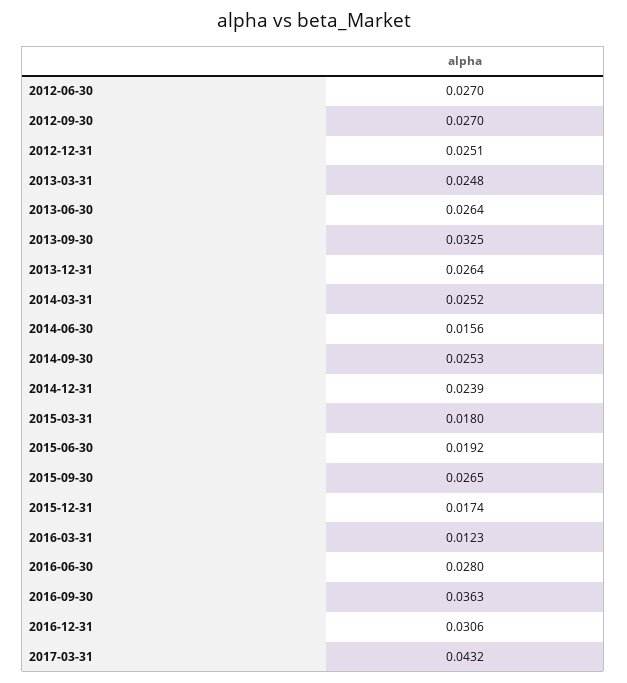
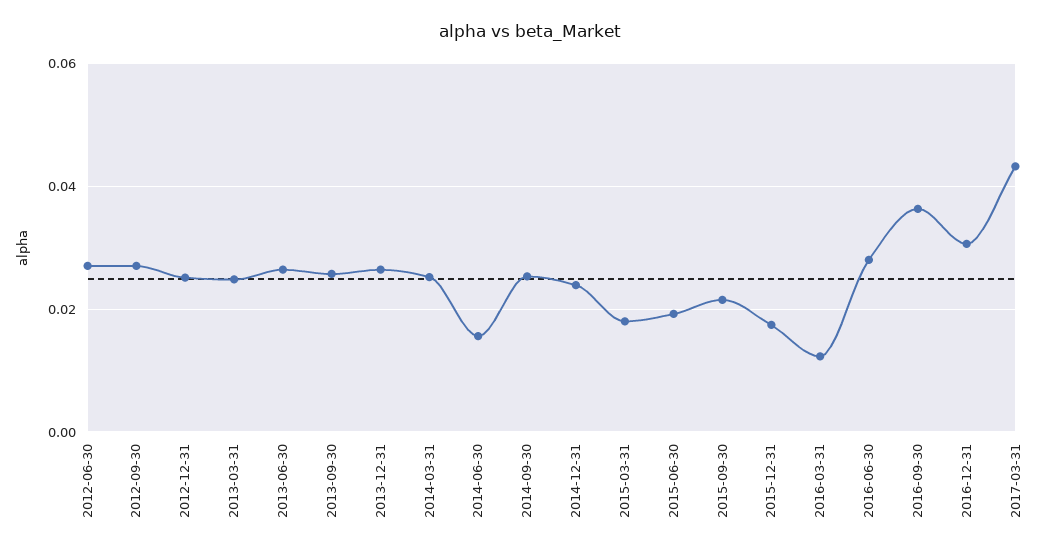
2013-09-30: 0.0325 -> 0.026
2015-09-30: 0.0265 -> 0.022

